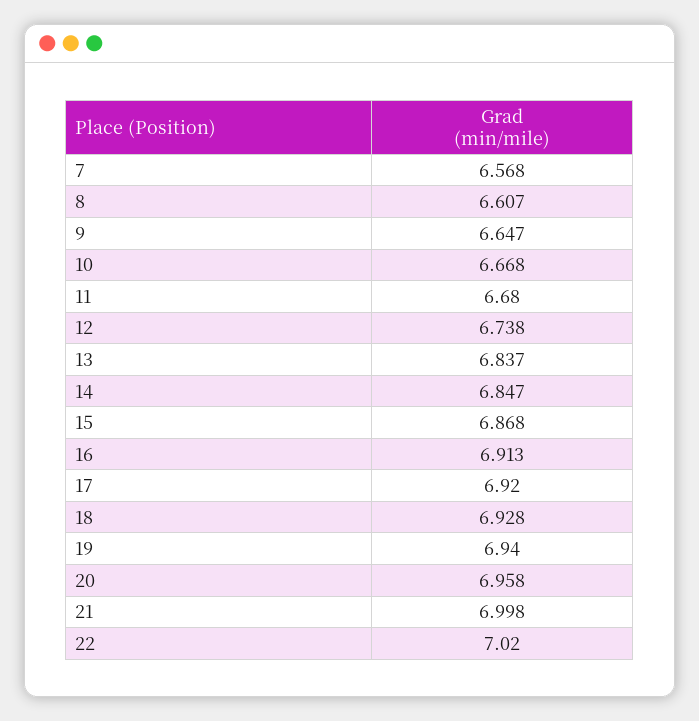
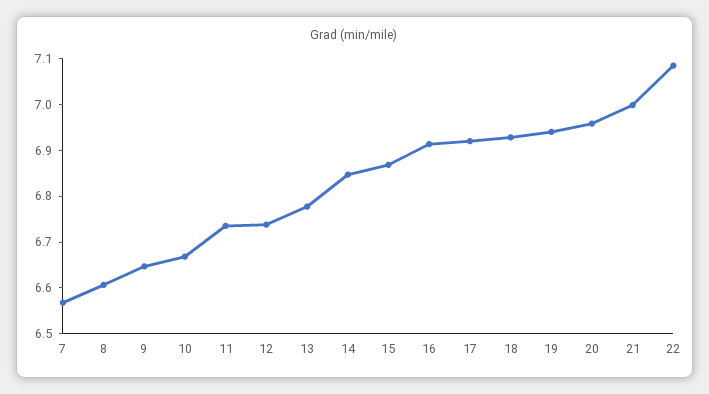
11: 6.68 -> 6.74
13: 6.837 -> 6.78
22: 7.02 -> 7.08

